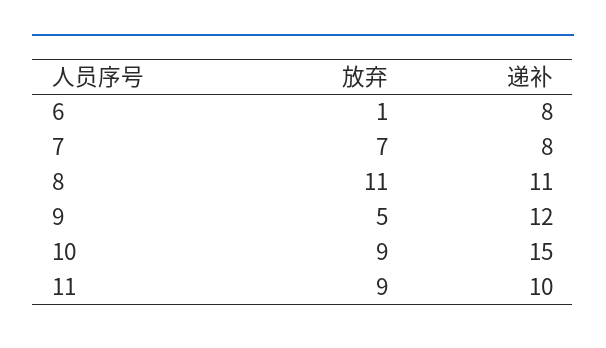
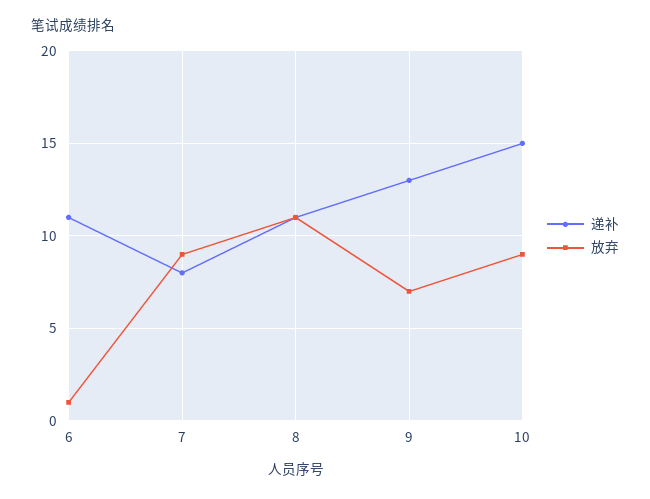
递补, 6: 8 -> 11
放弃, 7: 7 -> 9
放弃, 9: 5 -> 7
递补, 9: 12 -> 13
放弃, 11: 9 -> none
递补, 11: 10 -> none

